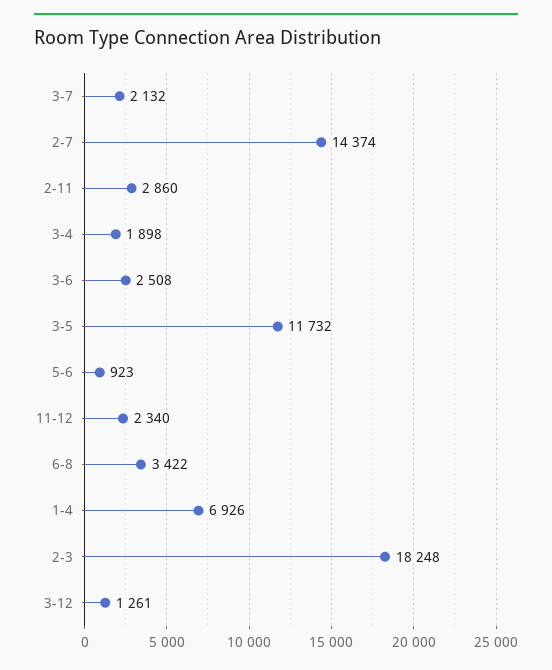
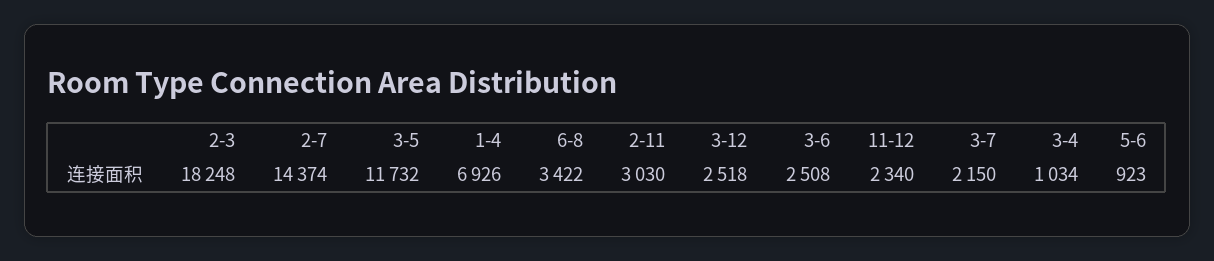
3-7: 2132 -> 2150
2-11: 2860 -> 3030
3-4: 1898 -> 1034
3-12: 1261 -> 2518

